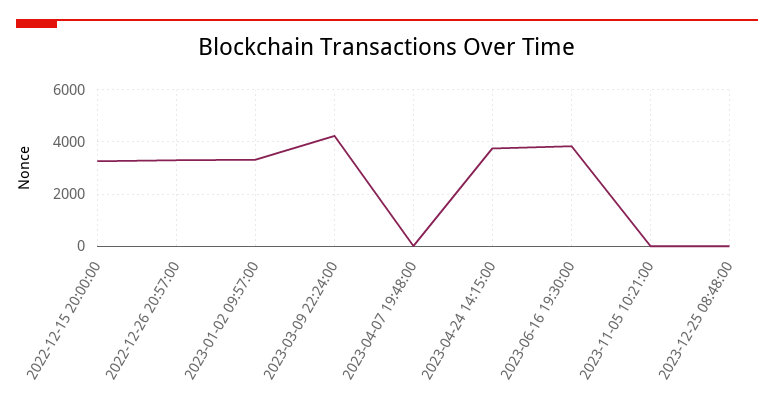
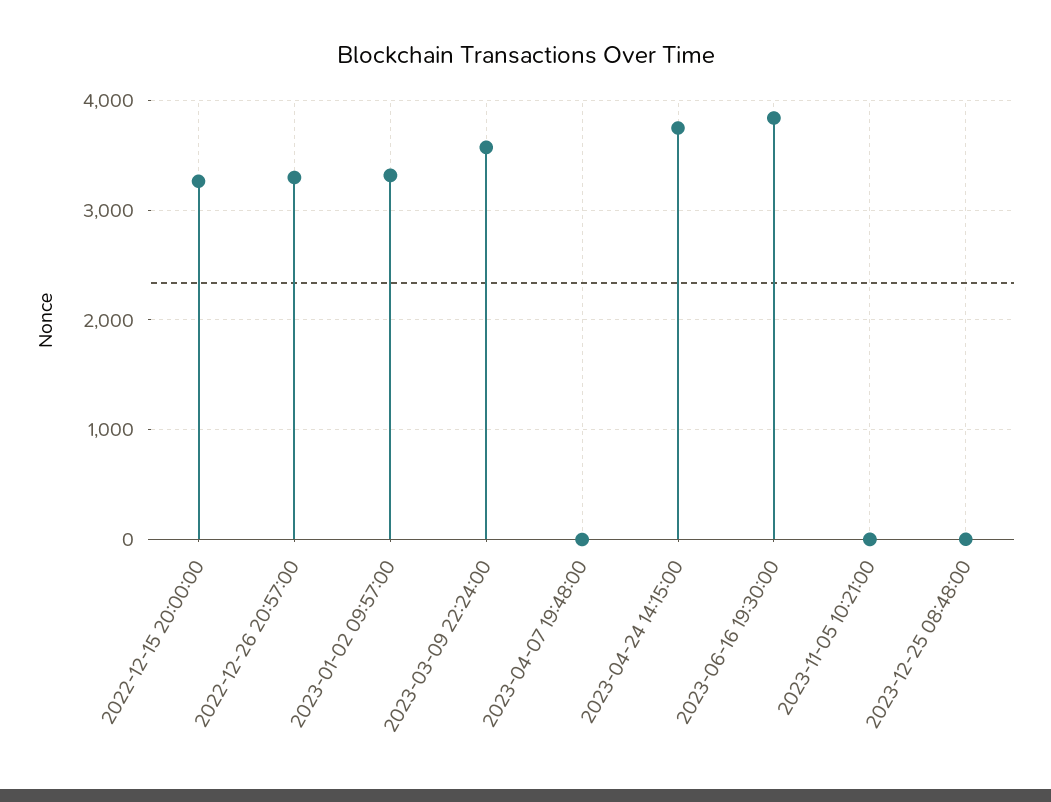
2023-03-09 22:24:00: 4250 -> 3600

